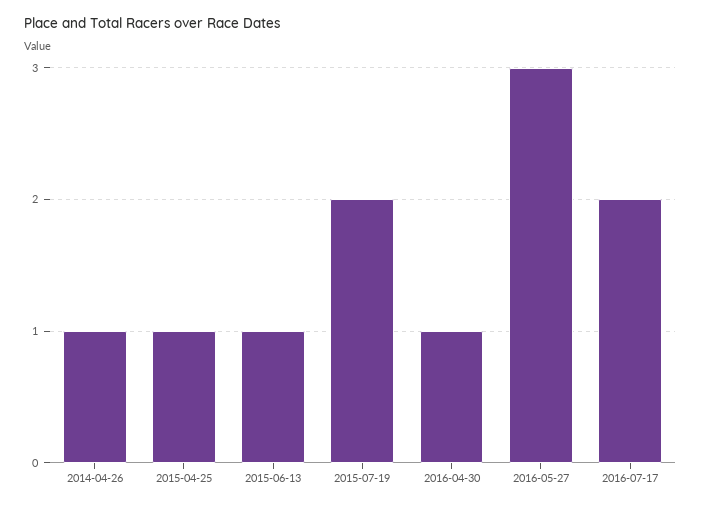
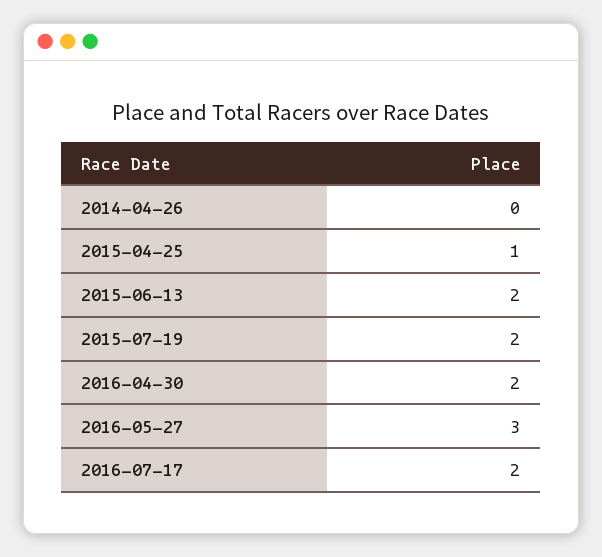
2014-04-26: 1 -> 0
2015-06-13: 1 -> 2
2016-04-30: 1 -> 2

